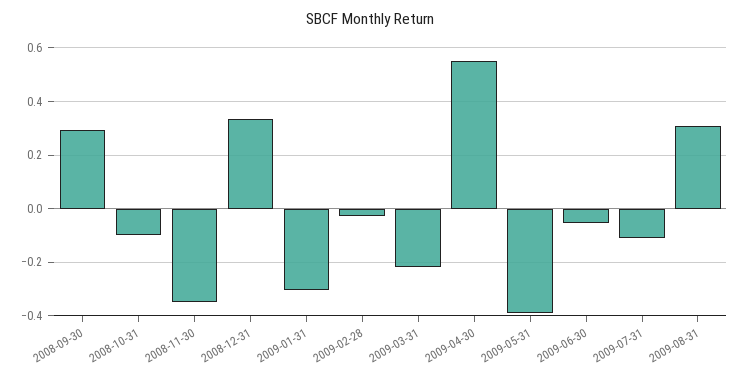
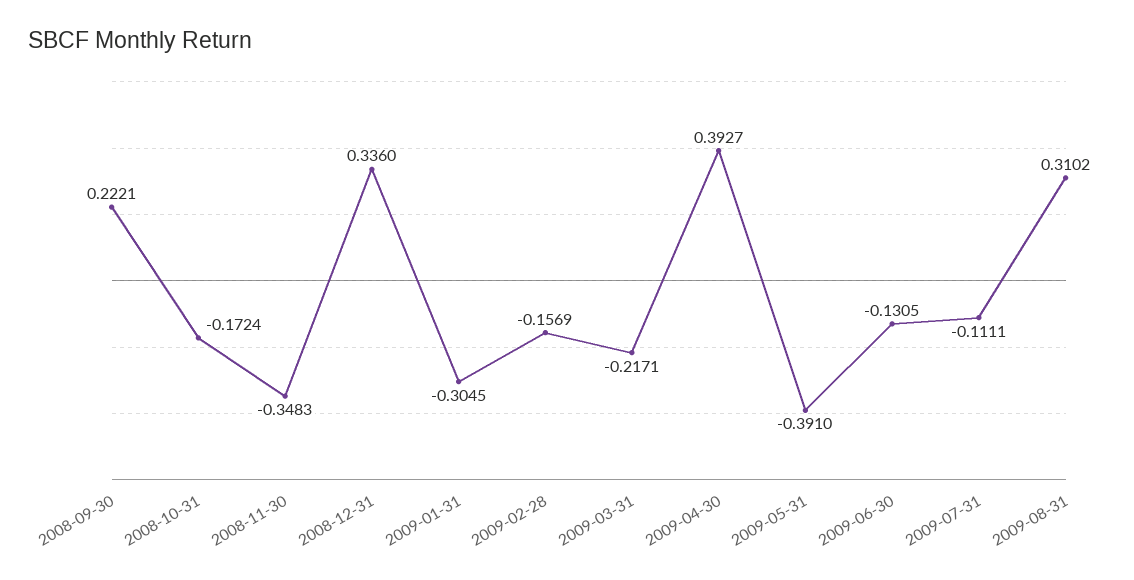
2008-09-30: 0.3 -> 0.2221
2008-10-31: -0.1 -> -0.1724
2009-02-28: -0.025 -> -0.1569
2009-04-30: 0.55 -> 0.3927
2009-06-30: -0.05 -> -0.1305

